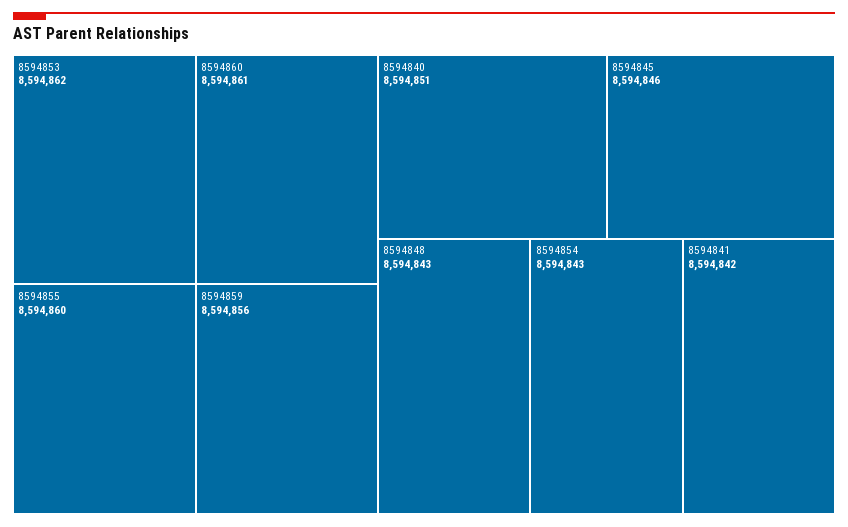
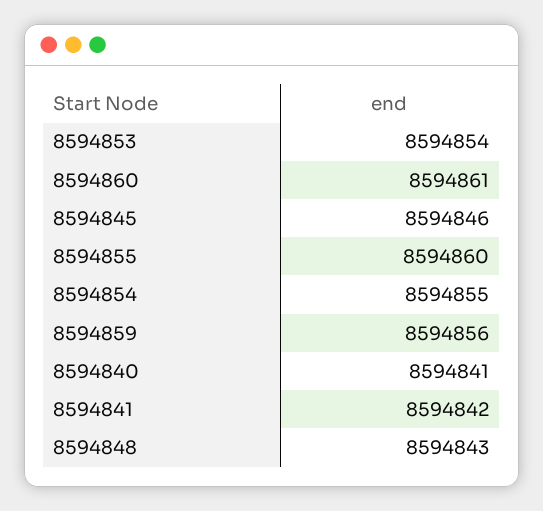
8594853: 8594862 -> 8594854
8594840: 8594851 -> 8594841
8594854: 8594843 -> 8594855

